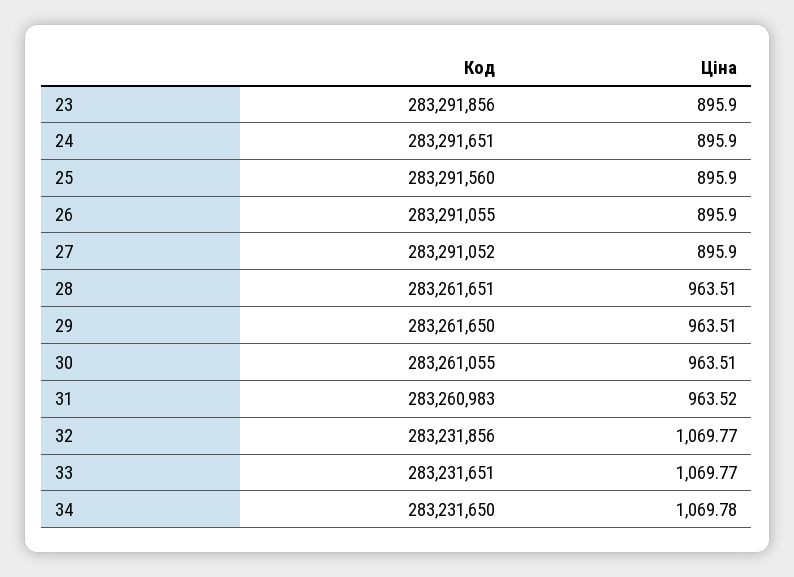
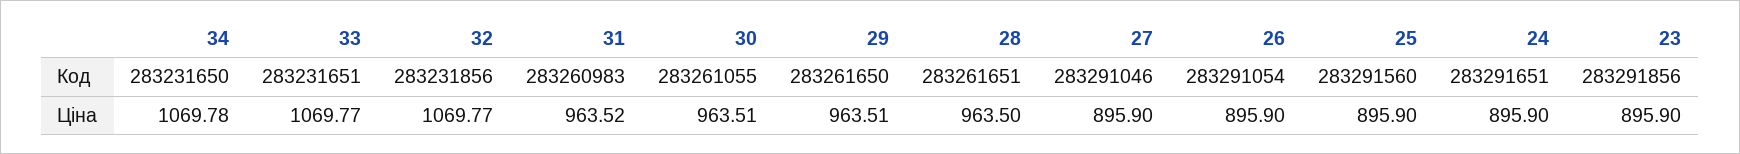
Код, 26: 283291055 -> 283291054
Код, 27: 283291052 -> 283291046
Ціна, 28: 963.51 -> 963.5

